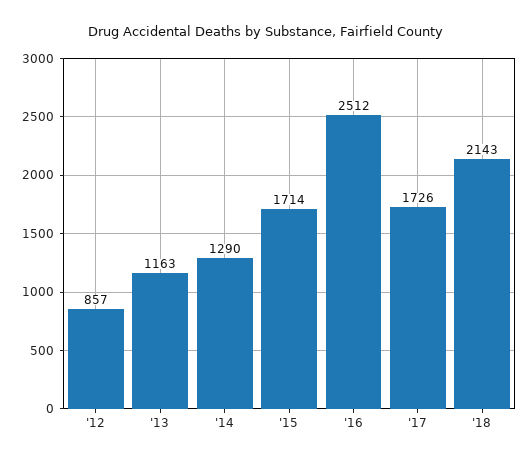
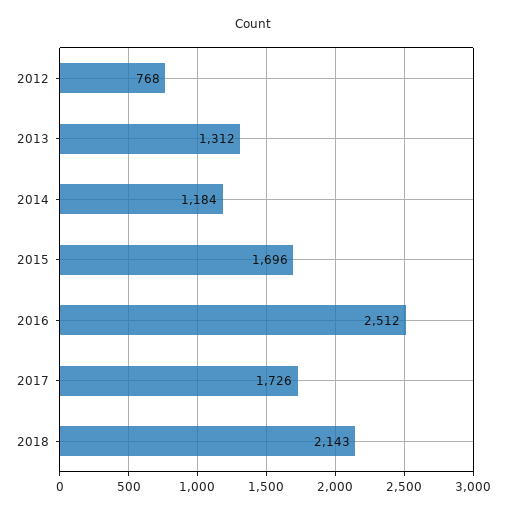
'12: 857 -> 768
'13: 1163 -> 1312
'14: 1290 -> 1184
'15: 1714 -> 1696

